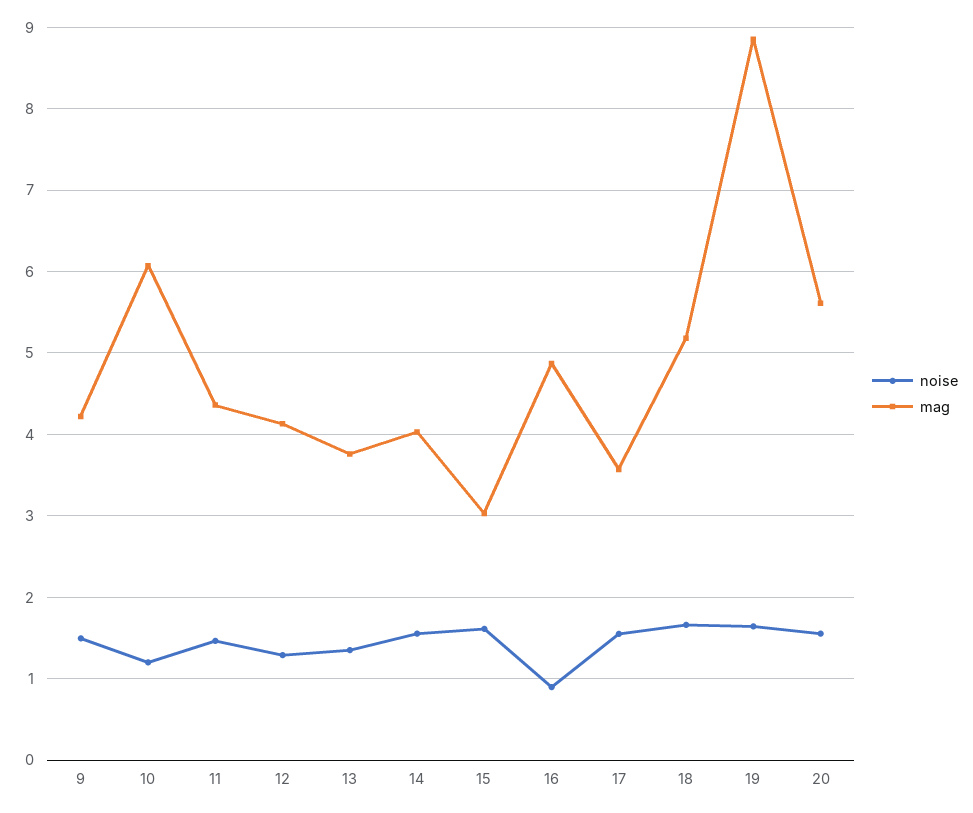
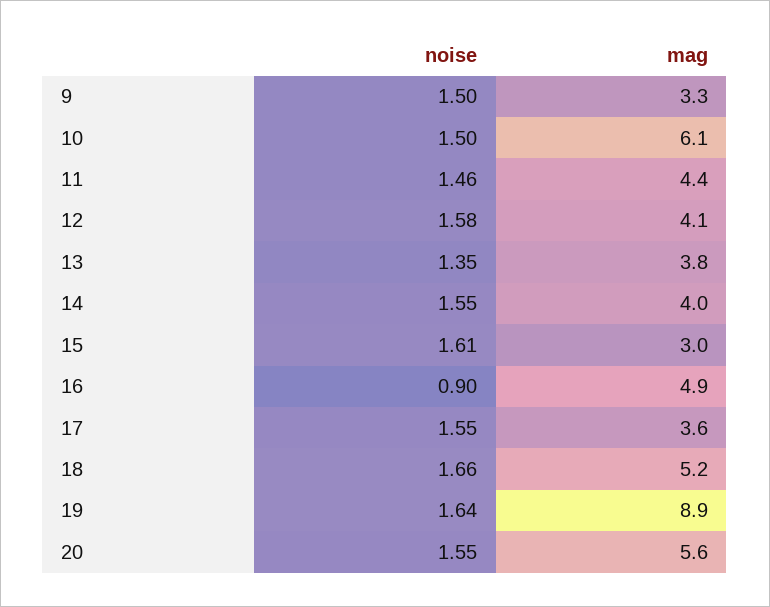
mag, 9: 4.2 -> 3.3
noise, 10: 1.2 -> 1.5
noise, 12: 1.3 -> 1.58

